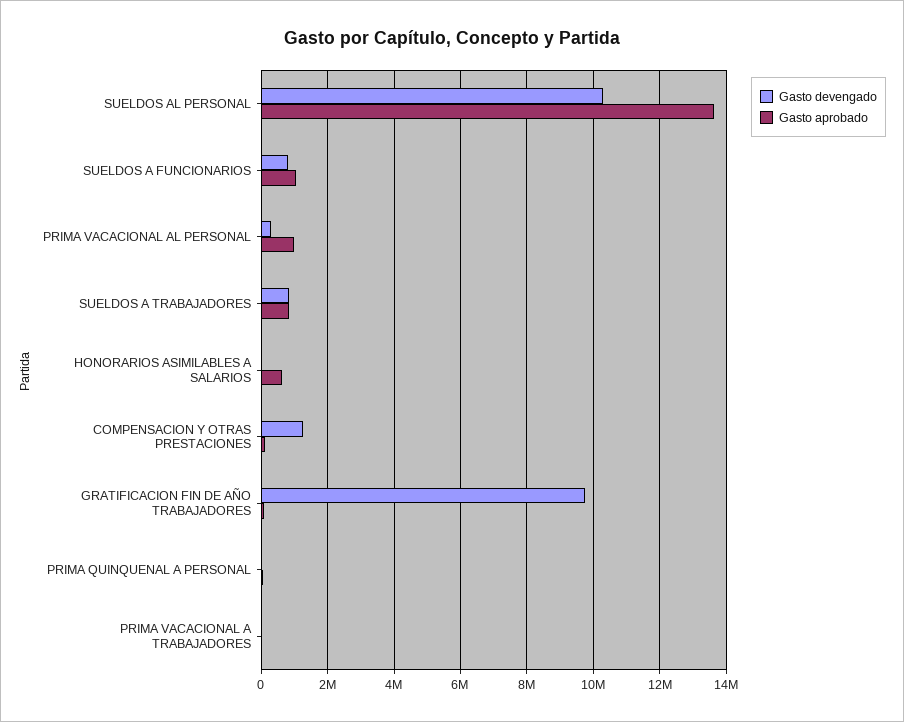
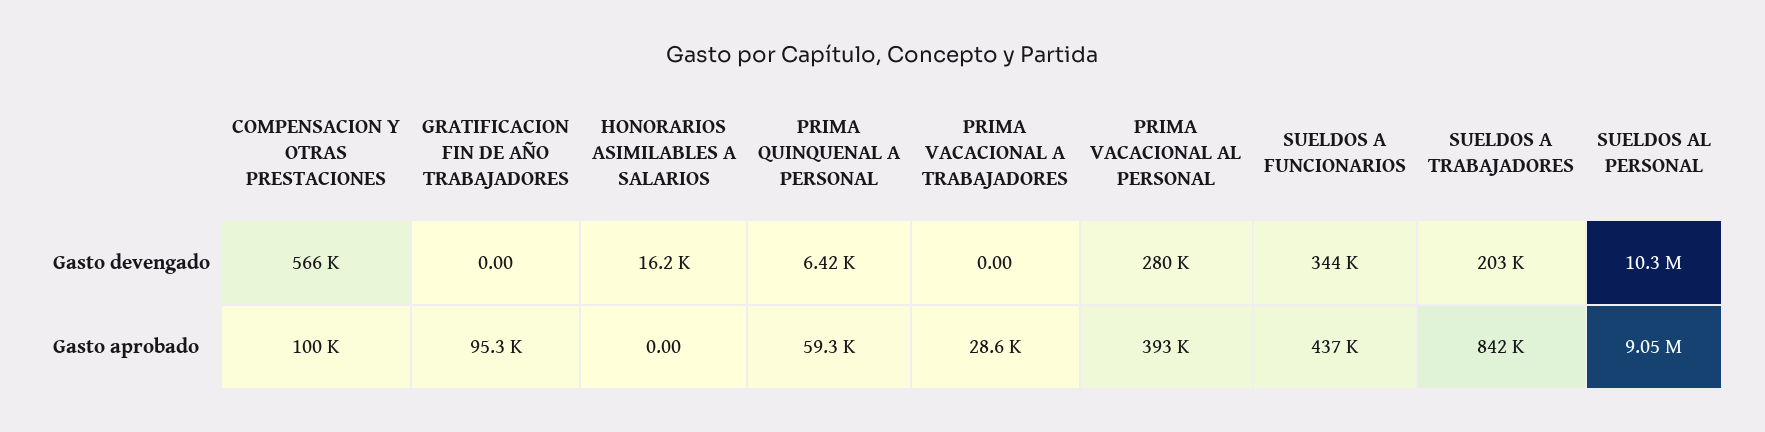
Gasto aprobado, SUELDOS AL PERSONAL: 13600000 -> 9050000
Gasto devengado, SUELDOS A FUNCIONARIOS: 800000 -> 344000
Gasto aprobado, SUELDOS A FUNCIONARIOS: 1000000 -> 437000
Gasto aprobado, PRIMA VACACIONAL AL PERSONAL: 1000000 -> 393000
Gasto devengado, SUELDOS A TRABAJADORES: 800000 -> 203000
Gasto aprobado, HONORARIOS ASIMILABLES A SALARIOS: 600000 -> 0
Gasto devengado, COMPENSACION Y OTRAS PRESTACIONES: 1200000 -> 566000
Gasto devengado, GRATIFICACION FIN DE AÑO TRABAJADORES: 9800000 -> 0

